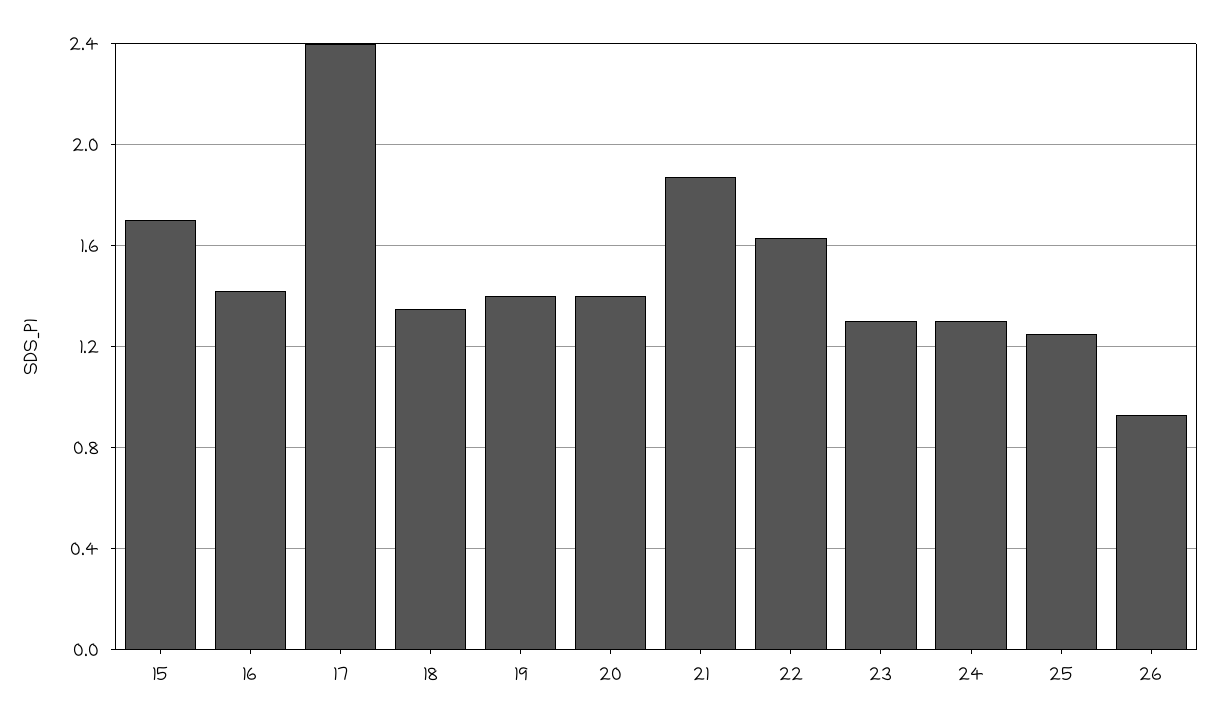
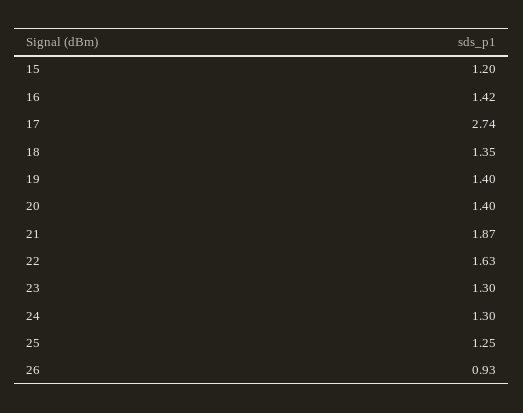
15: 1.7 -> 1.2
17: 2.4 -> 2.74

